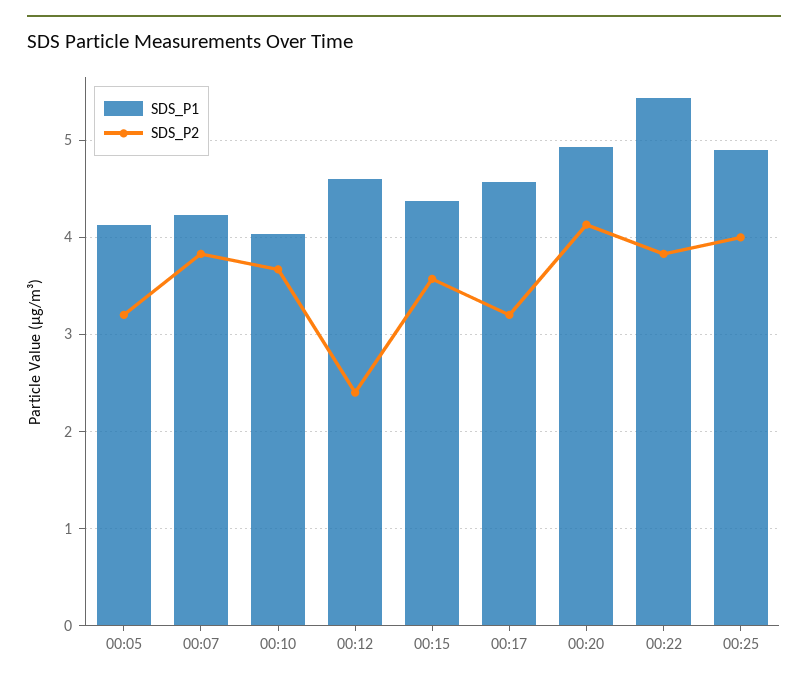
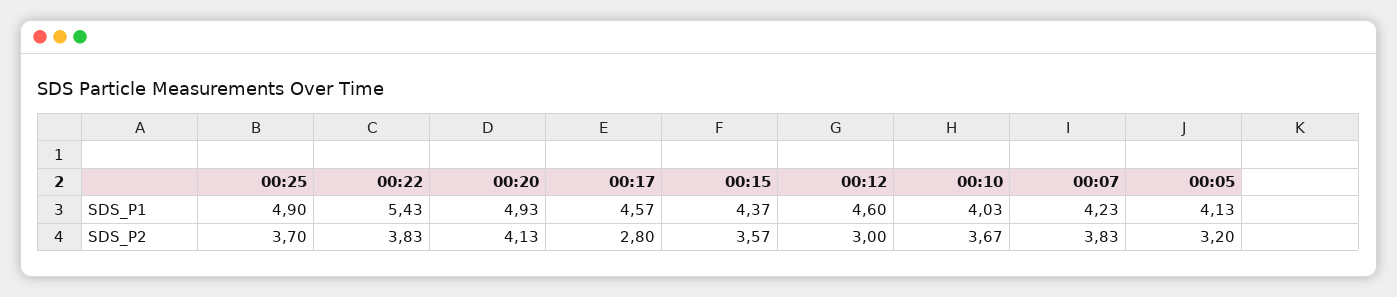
SDS_P2, 00:12: 2.4 -> 3
SDS_P2, 00:17: 3.2 -> 2.8
SDS_P2, 00:25: 4 -> 3.7

